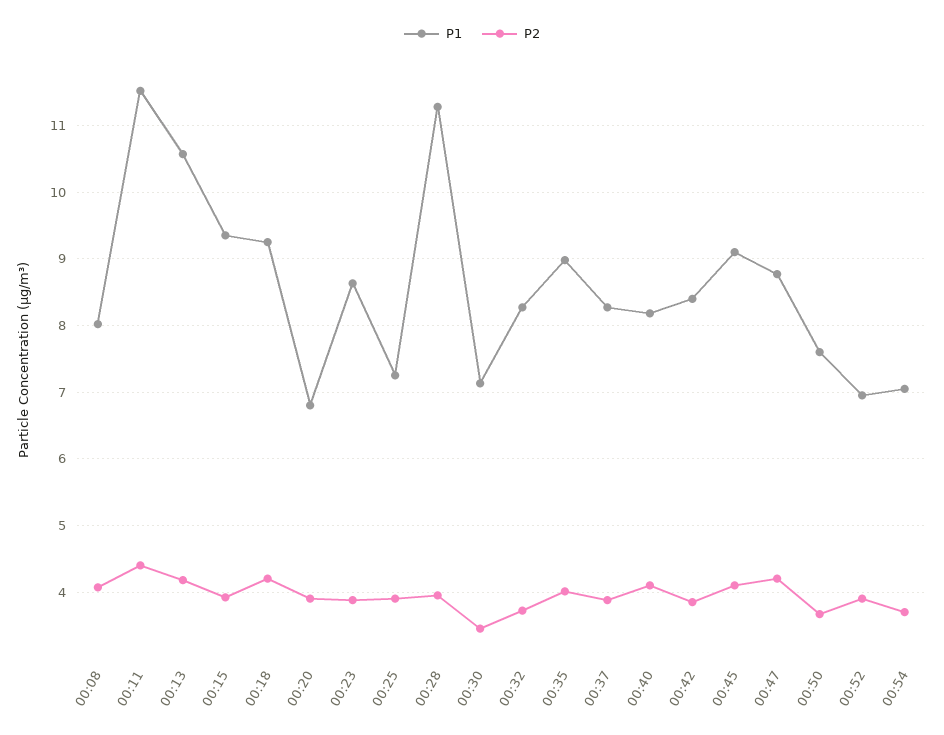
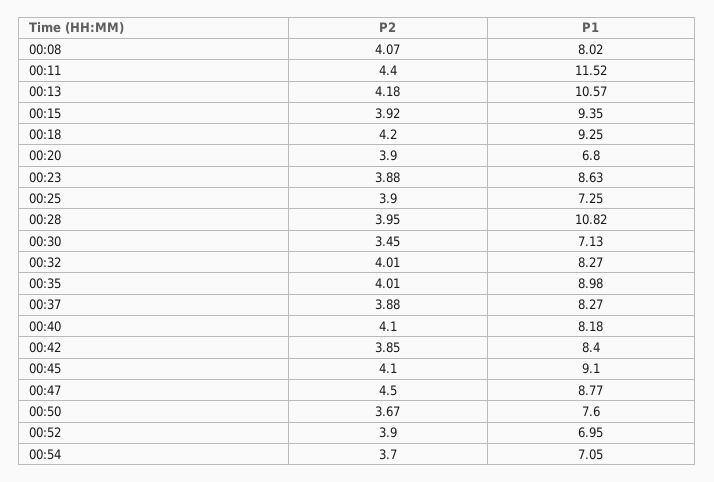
P1, 00:28: 11.3 -> 10.82
P2, 00:32: 3.7 -> 4.01
P2, 00:47: 4.2 -> 4.5

